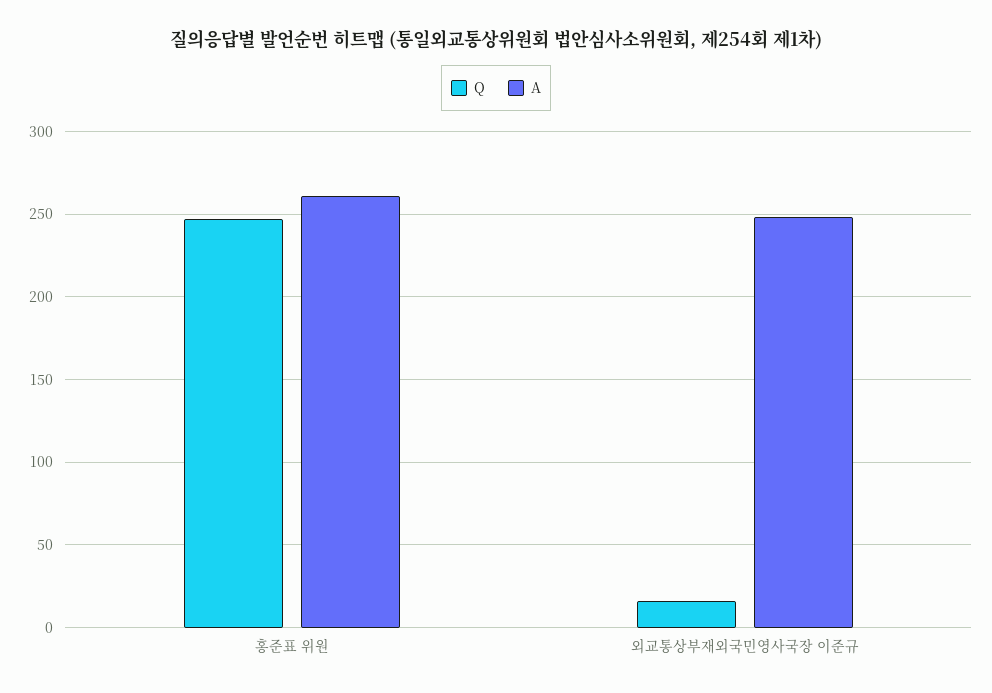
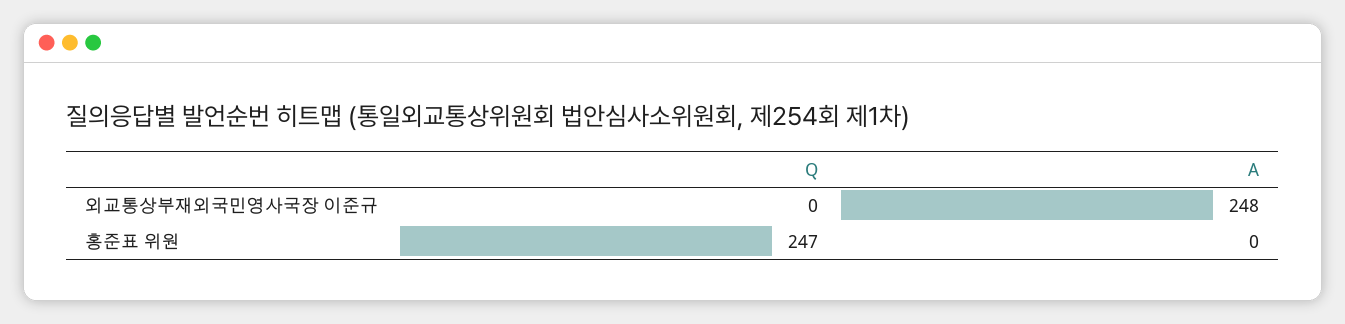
A, 홍준표 위원: 260 -> 0
Q, 외교통상부재외국민영사국장 이준규: 15 -> 0

